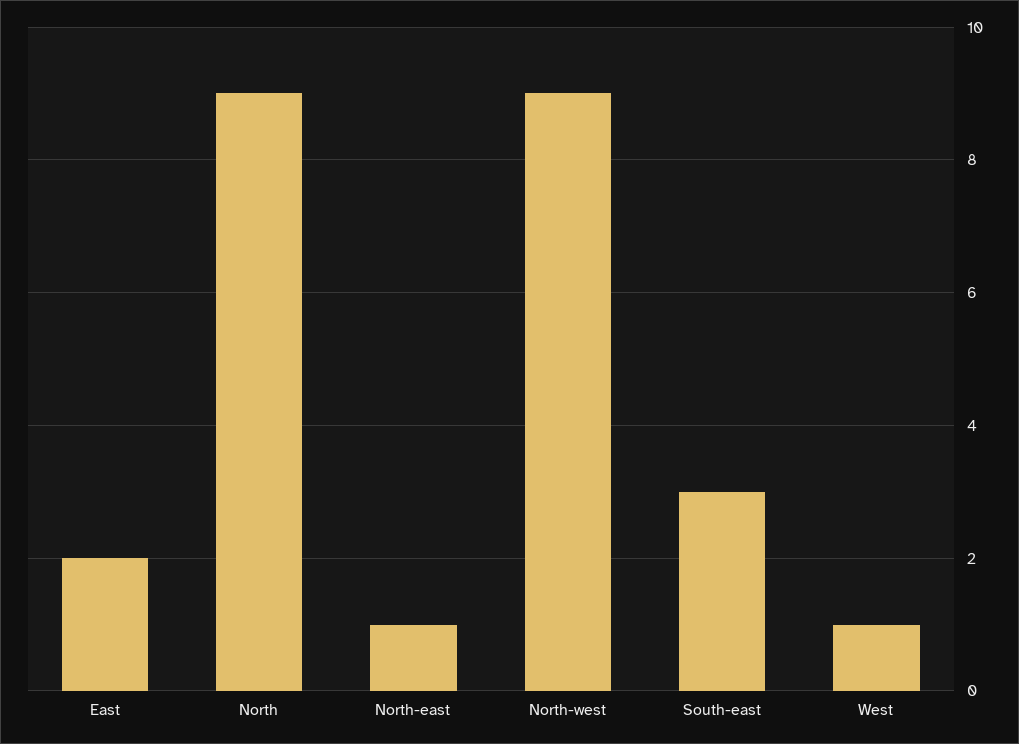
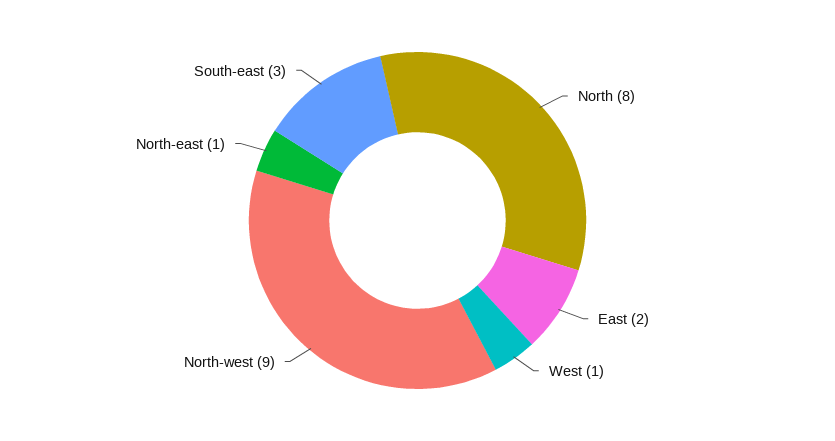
North: 9 -> 8

